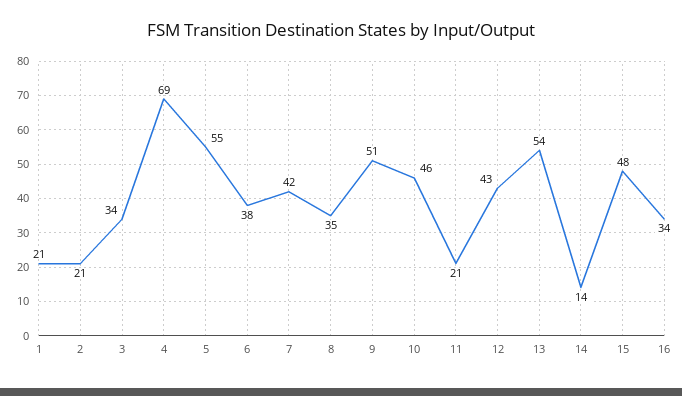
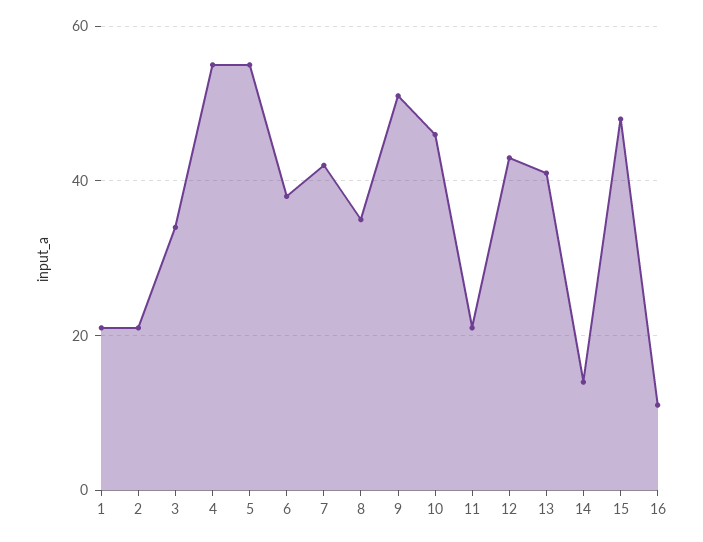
4: 69 -> 55
13: 54 -> 40
16: 34 -> 10

